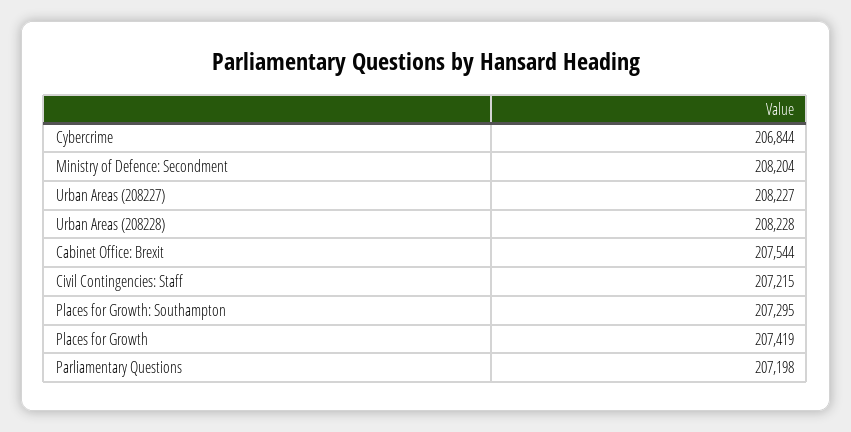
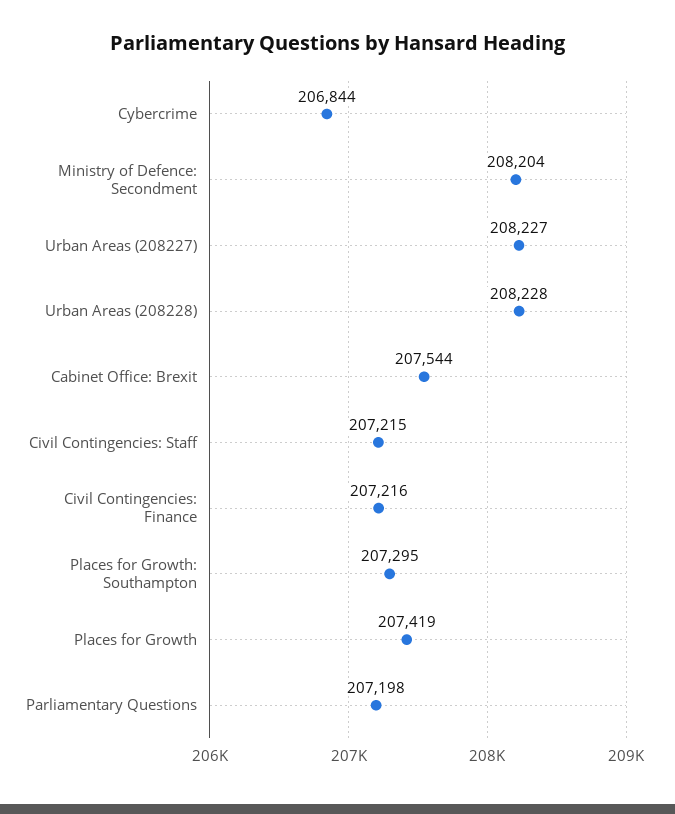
Civil Contingencies: Finance: none -> 207216

